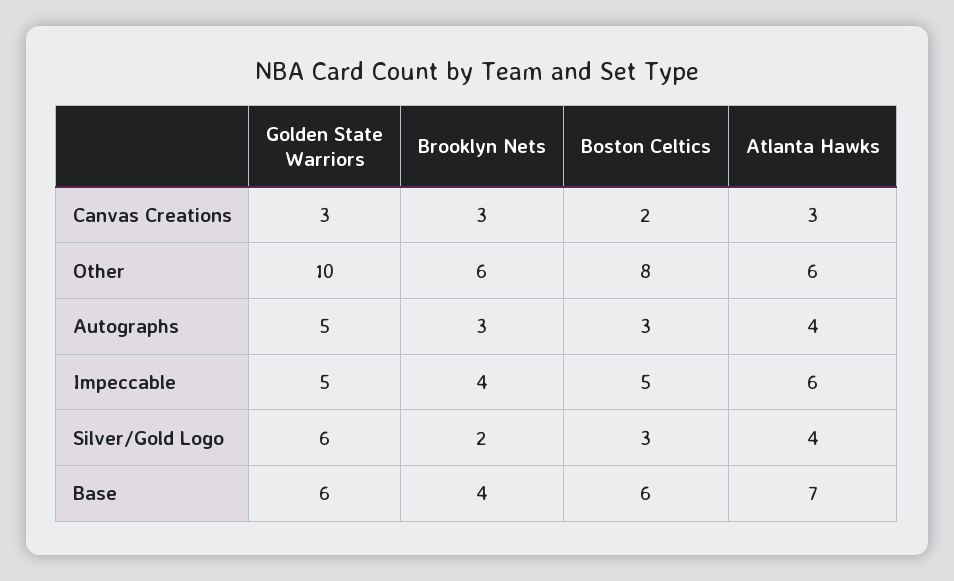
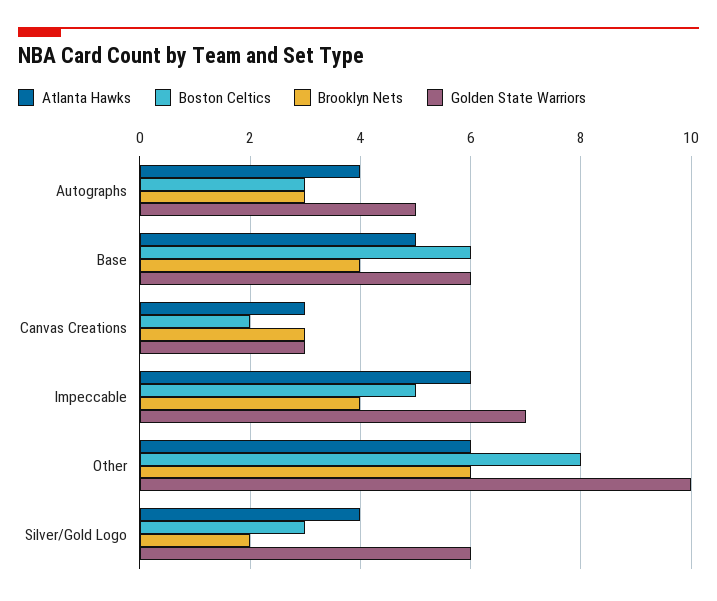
Golden State Warriors, Impeccable: 5 -> 7
Atlanta Hawks, Base: 7 -> 5

